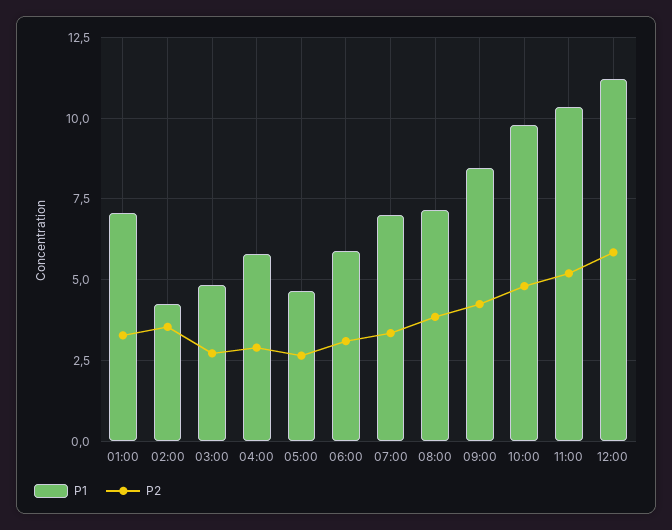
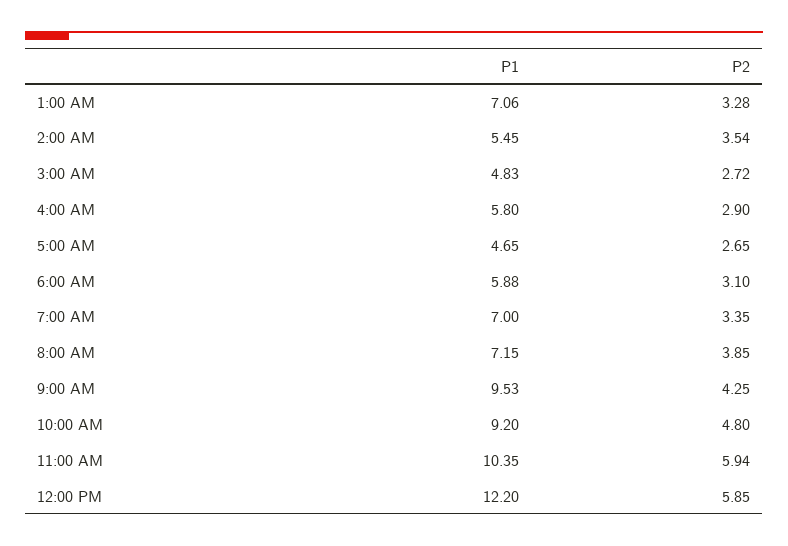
P1, 02:00: 4.25 -> 5.45
P1, 09:00: 8.5 -> 9.53
P1, 10:00: 9.75 -> 9.2
P2, 11:00: 5.25 -> 5.94
P1, 12:00: 11.25 -> 12.2

